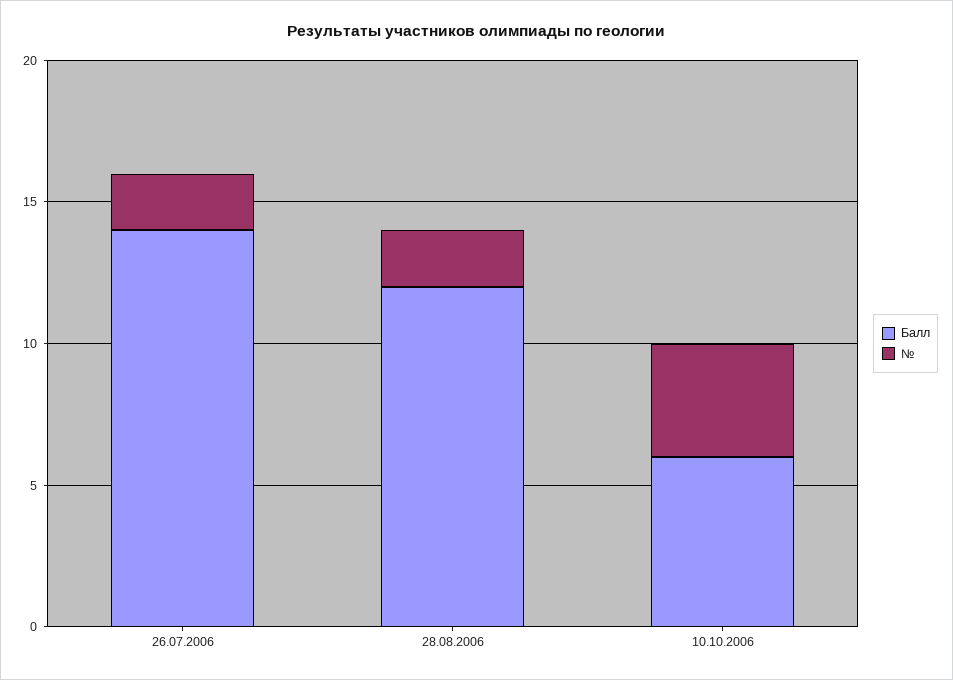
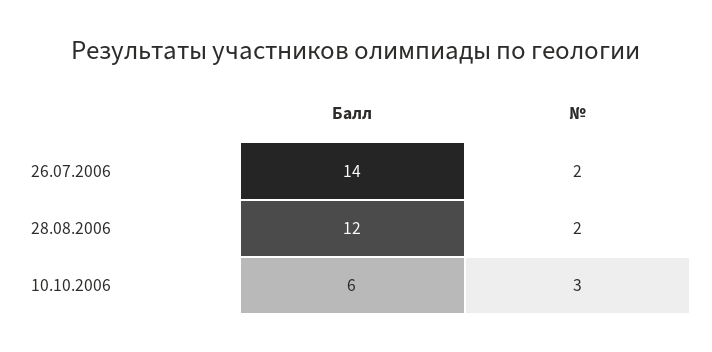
№, 10.10.2006: 4 -> 3

